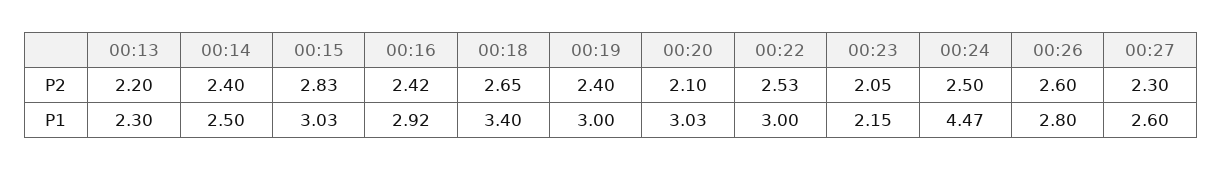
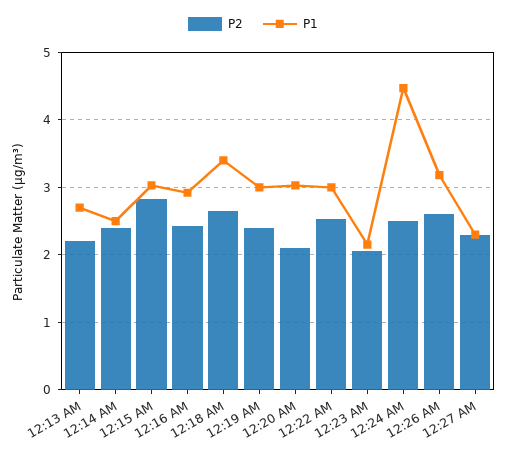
P1, 00:13: 2.3 -> 2.7
P1, 00:26: 2.8 -> 3.2
P1, 00:27: 2.6 -> 2.3

